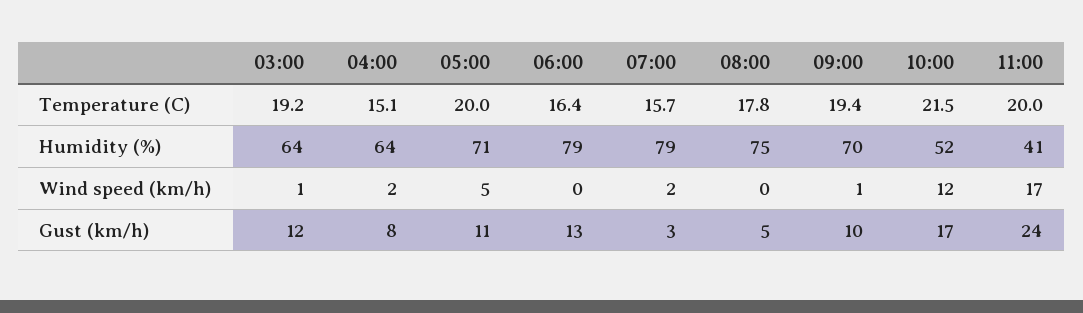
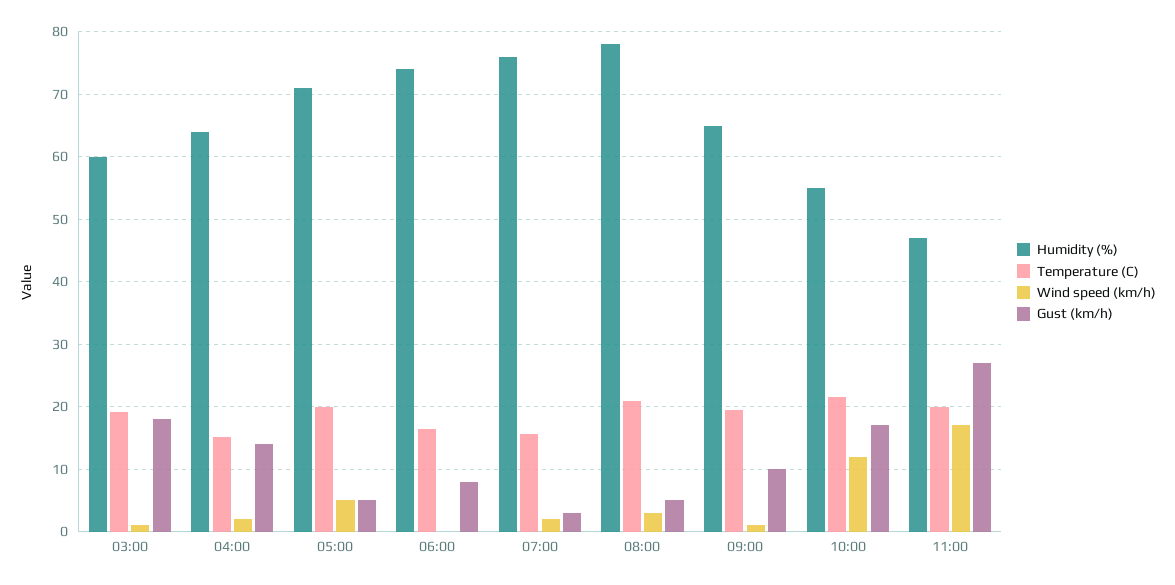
Temperature (C), 08:00: 17.8 -> 21
Humidity (%), 03:00: 64 -> 60
Humidity (%), 06:00: 79 -> 74
Humidity (%), 07:00: 79 -> 76
Humidity (%), 08:00: 75 -> 78
Humidity (%), 09:00: 70 -> 65
Humidity (%), 10:00: 52 -> 55
Humidity (%), 11:00: 41 -> 47
Wind speed (km/h), 08:00: 0 -> 3
Gust (km/h), 03:00: 12 -> 18
Gust (km/h), 04:00: 8 -> 14
Gust (km/h), 05:00: 11 -> 5
Gust (km/h), 06:00: 13 -> 8
Gust (km/h), 11:00: 24 -> 27

